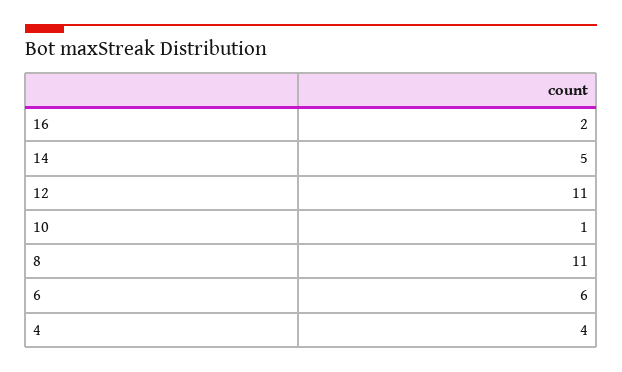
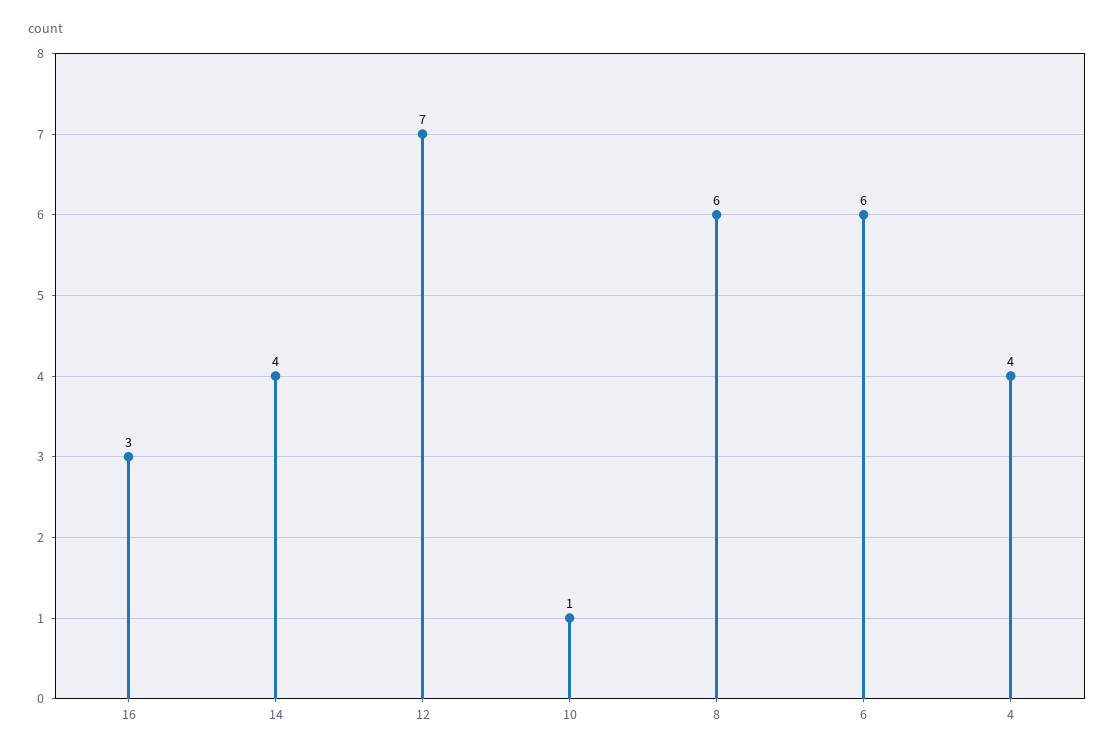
16: 2 -> 3
14: 5 -> 4
12: 11 -> 7
8: 11 -> 6

